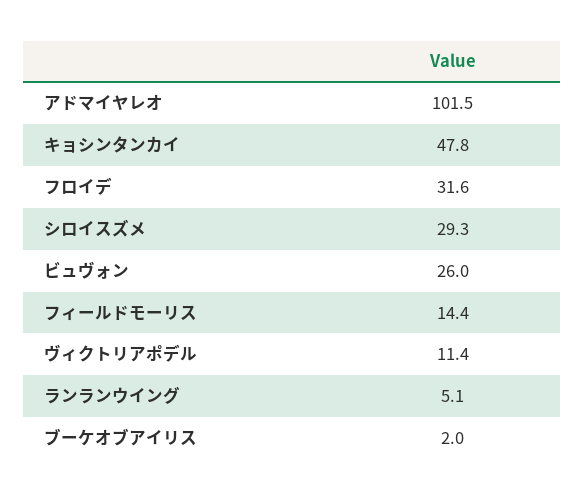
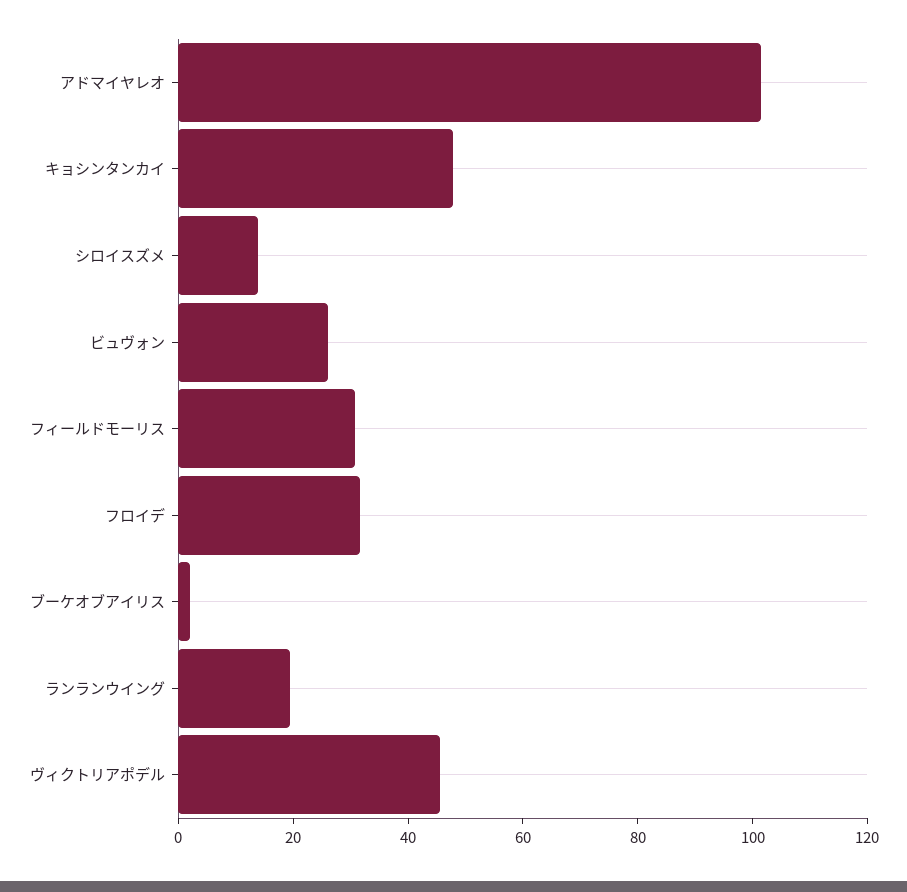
シロイスズメ: 29.3 -> 15
フィールドモーリス: 14.4 -> 30
ヴィクトリアポデル: 11.4 -> 45
ランランウイング: 5.1 -> 20

